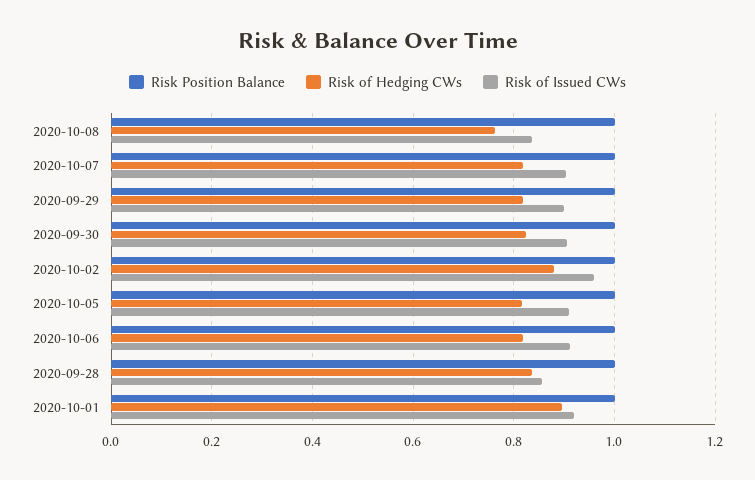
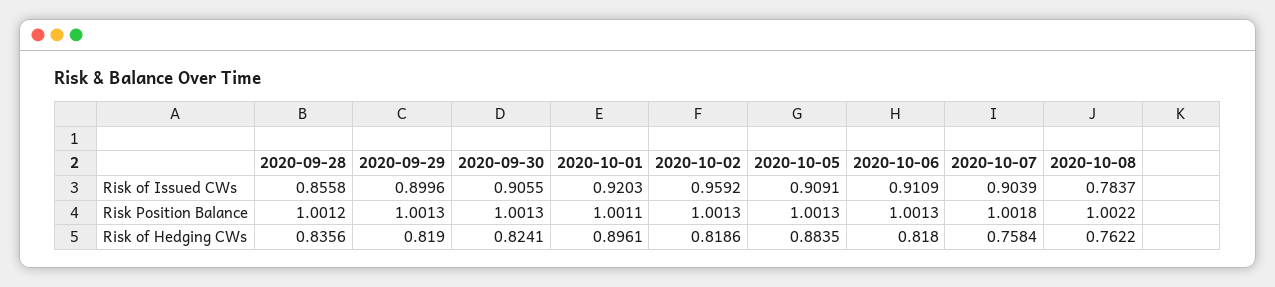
Risk of Issued CWs, 2020-10-08: 0.84 -> 0.7837
Risk of Hedging CWs, 2020-10-07: 0.82 -> 0.7584
Risk of Hedging CWs, 2020-10-02: 0.88 -> 0.8186
Risk of Hedging CWs, 2020-10-05: 0.82 -> 0.8835

